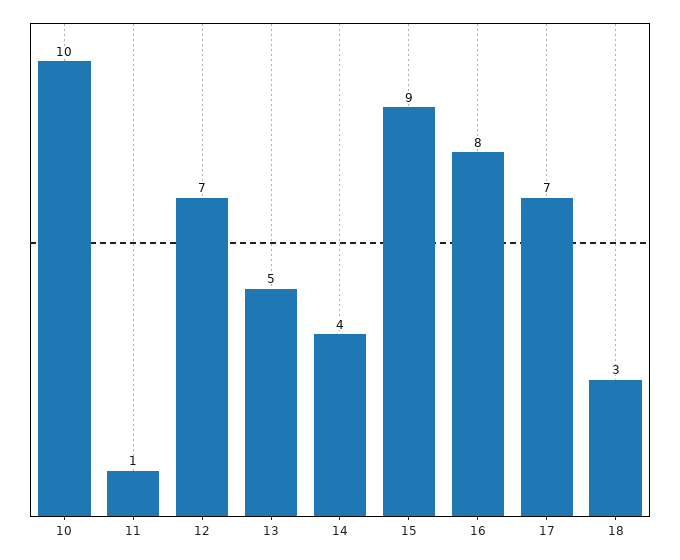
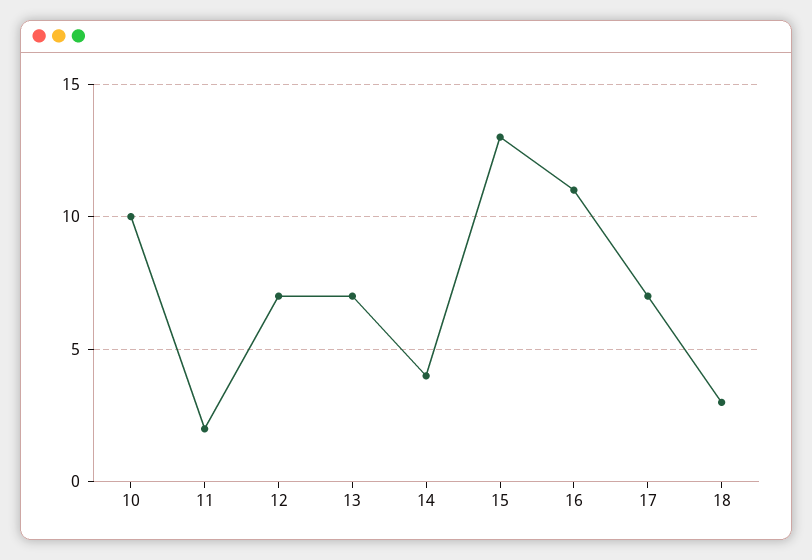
11: 1 -> 2
13: 5 -> 7
15: 9 -> 13
16: 8 -> 11

